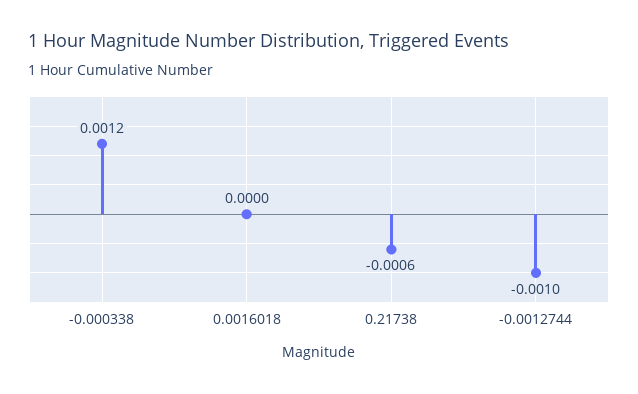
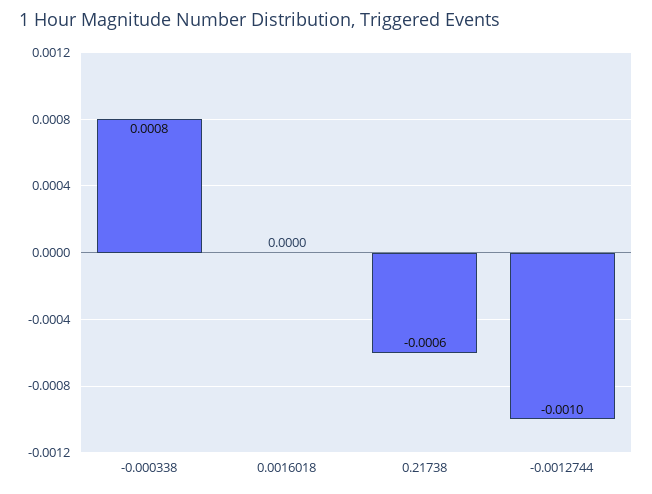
-0.000338: 0.0012 -> 0.0008

